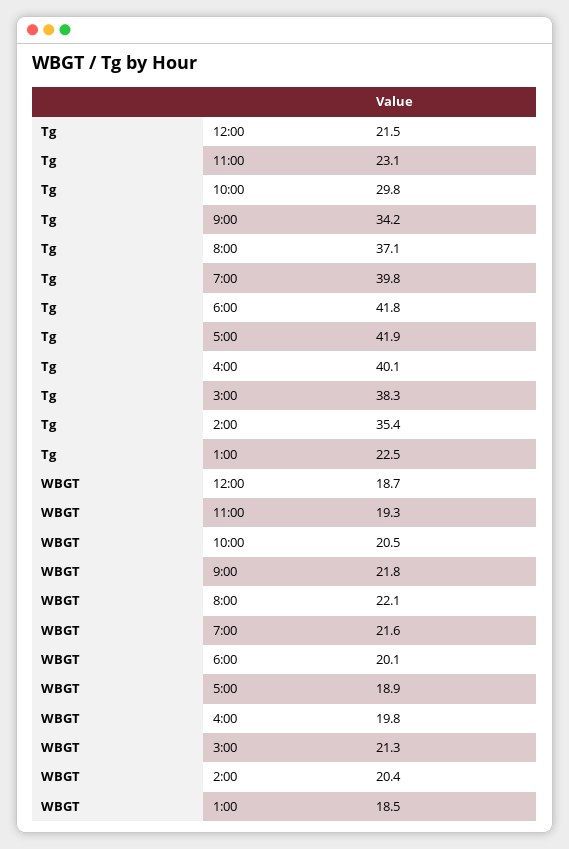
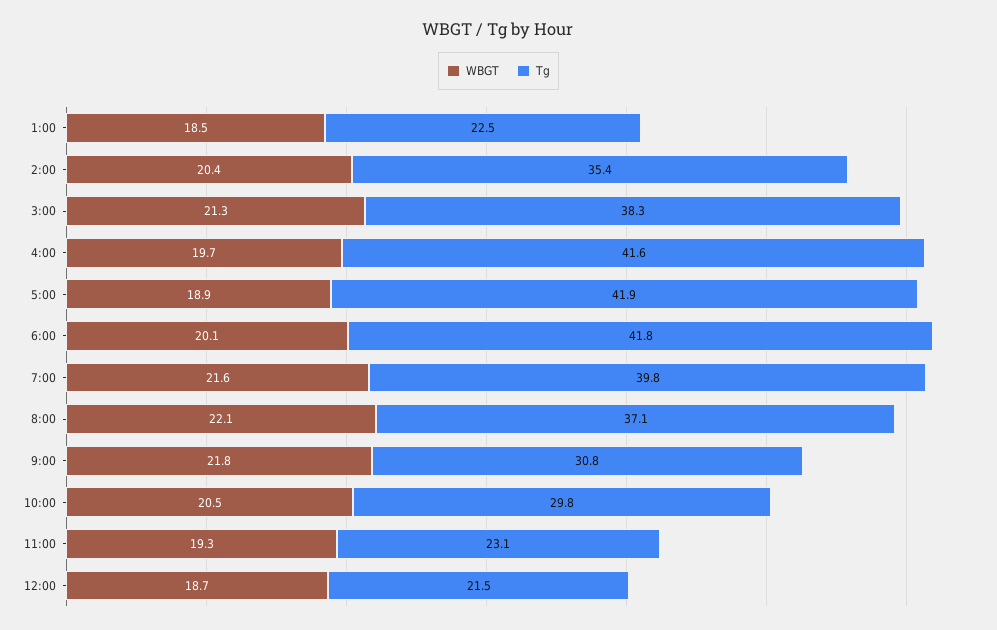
Tg, 9:00: 34.2 -> 30.8
Tg, 4:00: 40.1 -> 41.6
WBGT, 4:00: 19.8 -> 19.7

